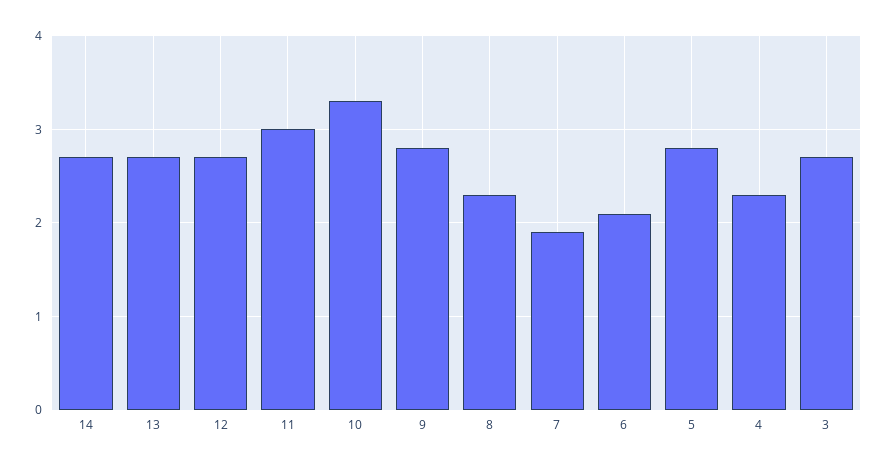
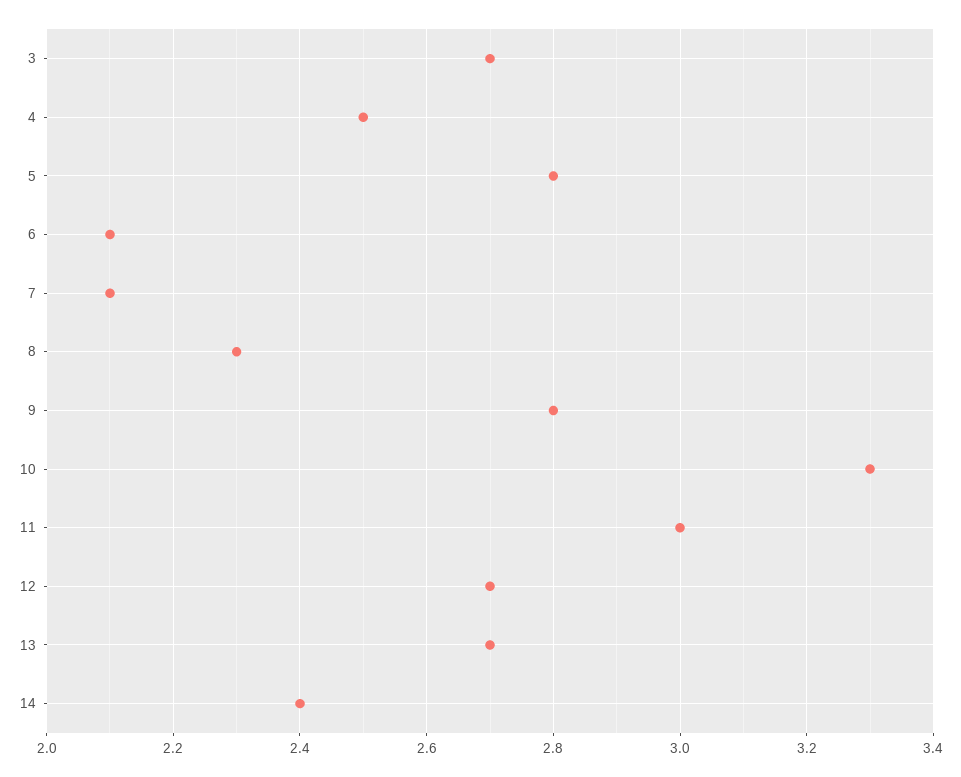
14: 2.7 -> 2.4
7: 1.9 -> 2.1
4: 2.3 -> 2.5

